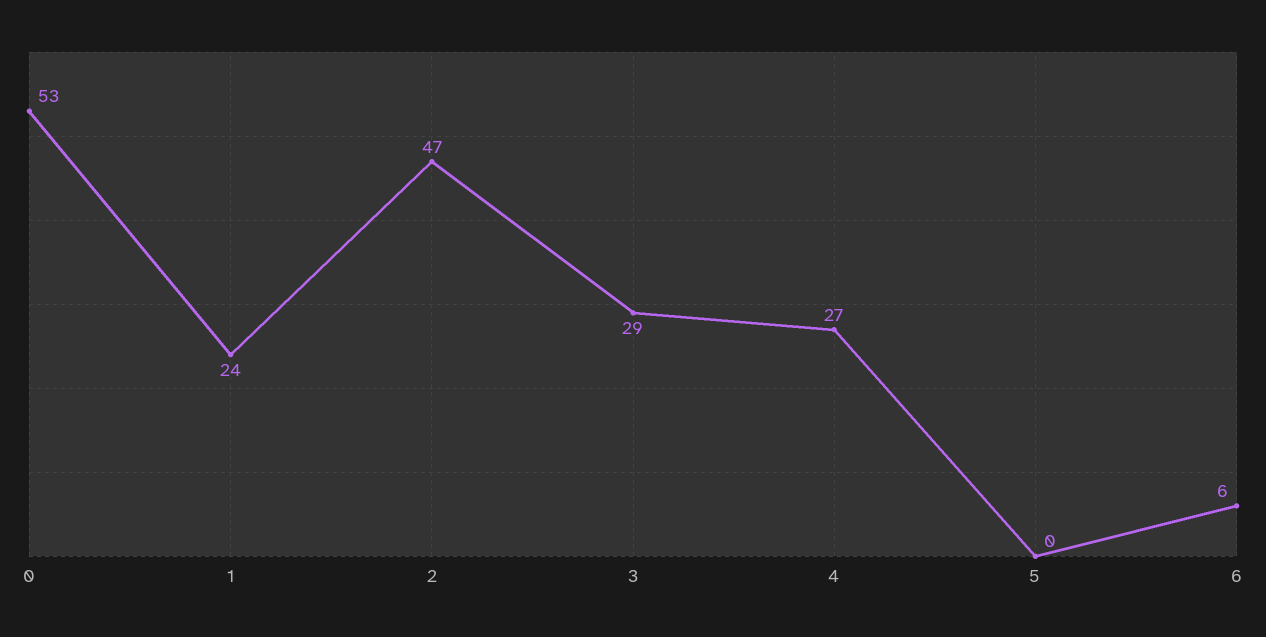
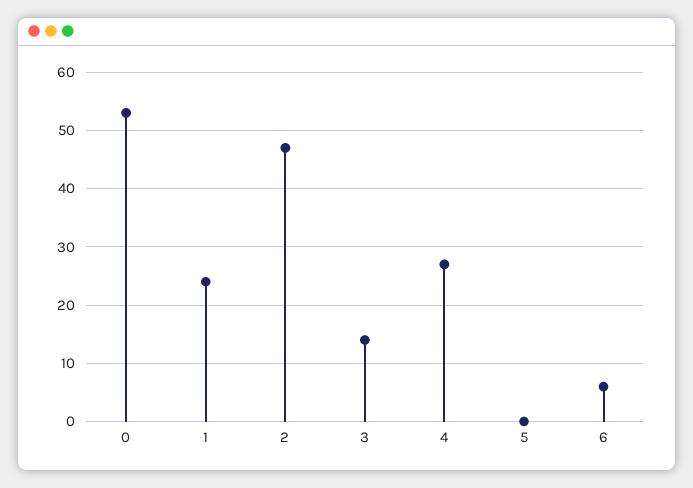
3: 29 -> 15

